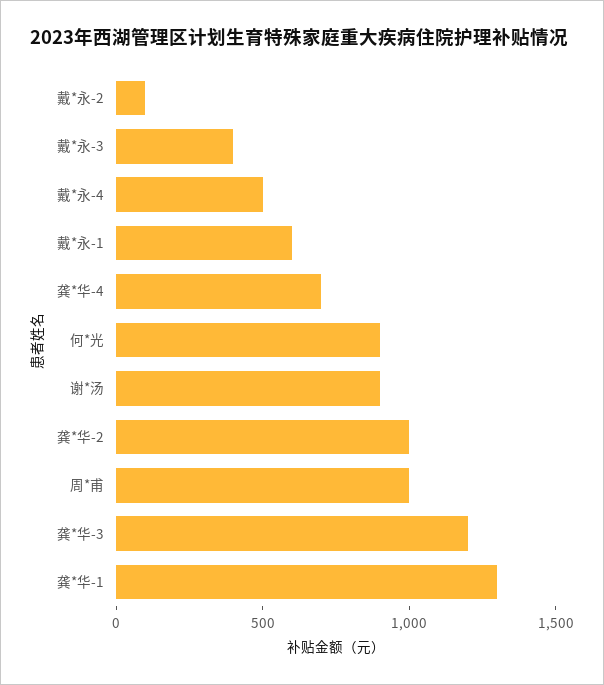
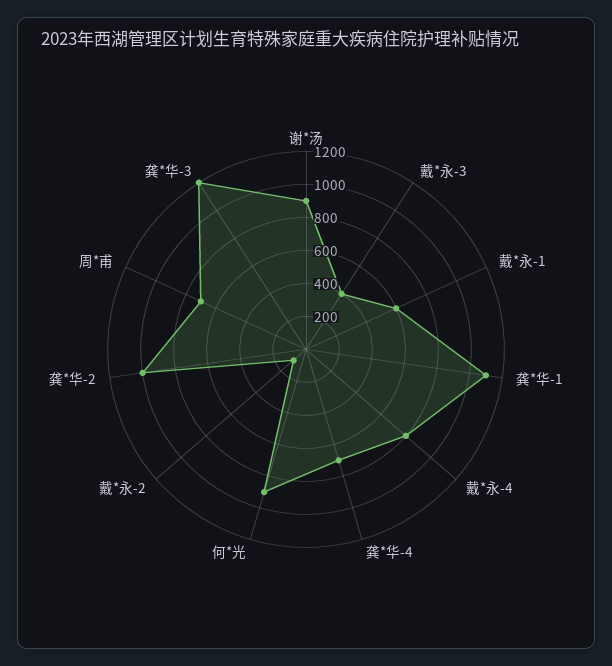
戴*永-4: 500 -> 800
周*甫: 1000 -> 700
龚*华-1: 1300 -> 1100

